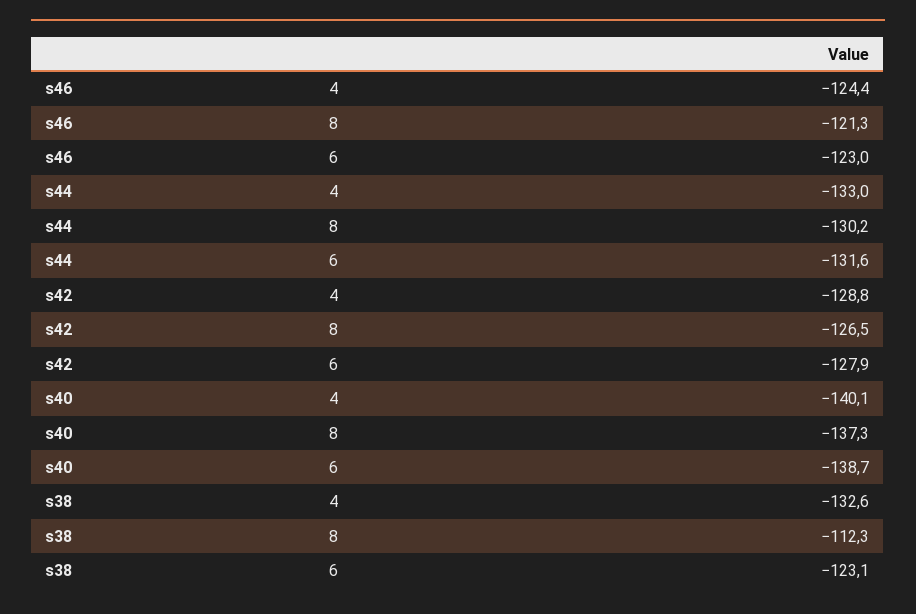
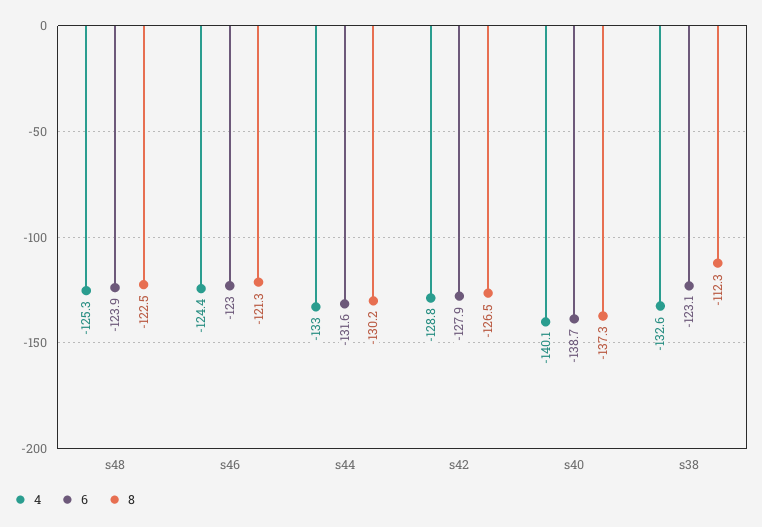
4, s48: none -> -125.3
6, s48: none -> -123.9
8, s48: none -> -122.5

